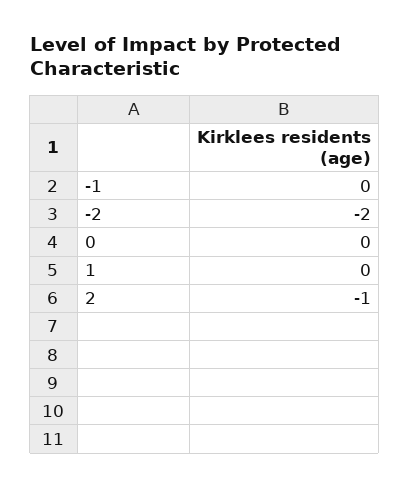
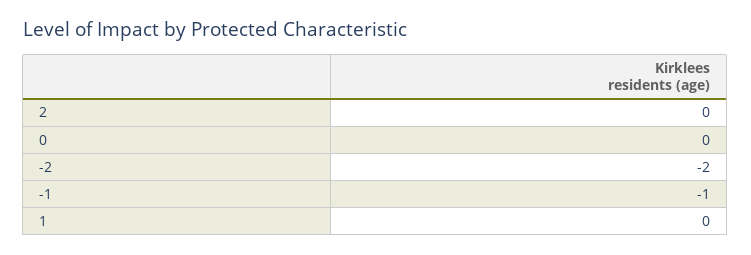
-1: 0 -> -1
2: -1 -> 0

